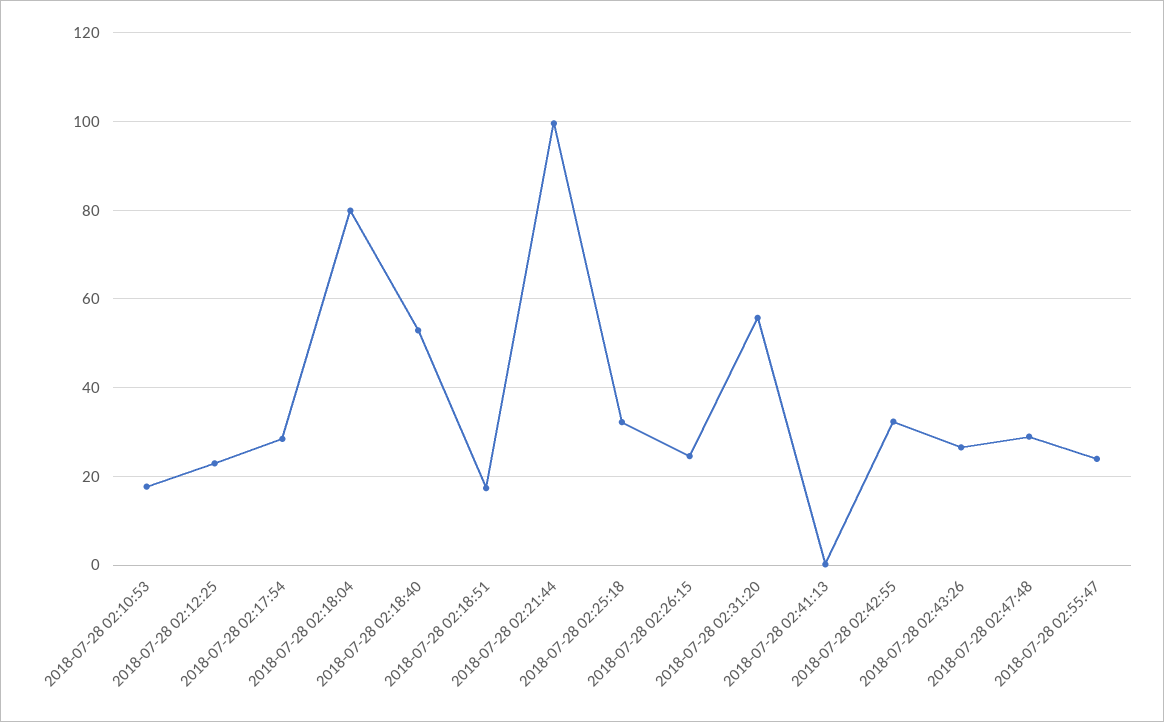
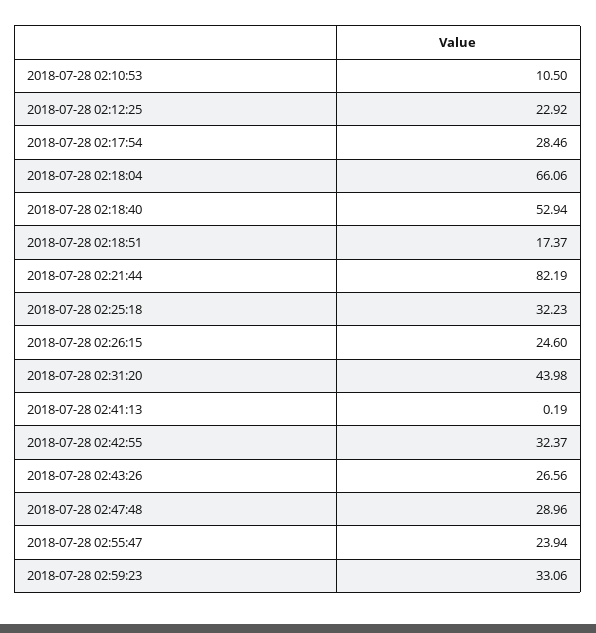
2018-07-28 02:10:53: 18 -> 10.5
2018-07-28 02:18:04: 80 -> 66.06
2018-07-28 02:21:44: 100 -> 82.19
2018-07-28 02:31:20: 56 -> 43.98
2018-07-28 02:59:23: none -> 33.06

